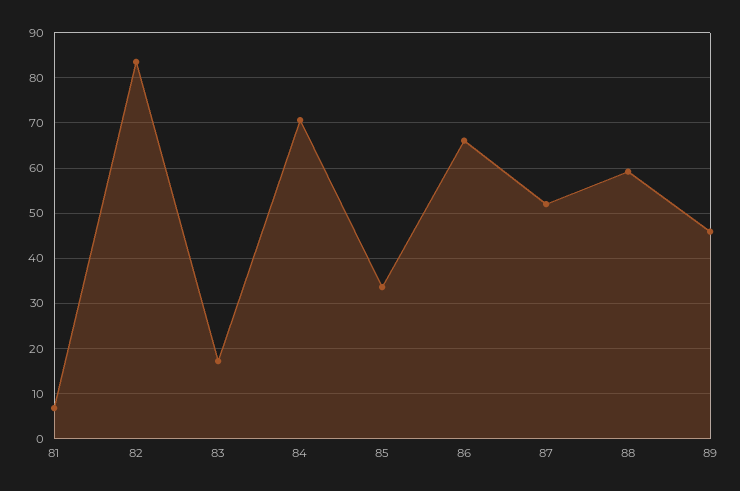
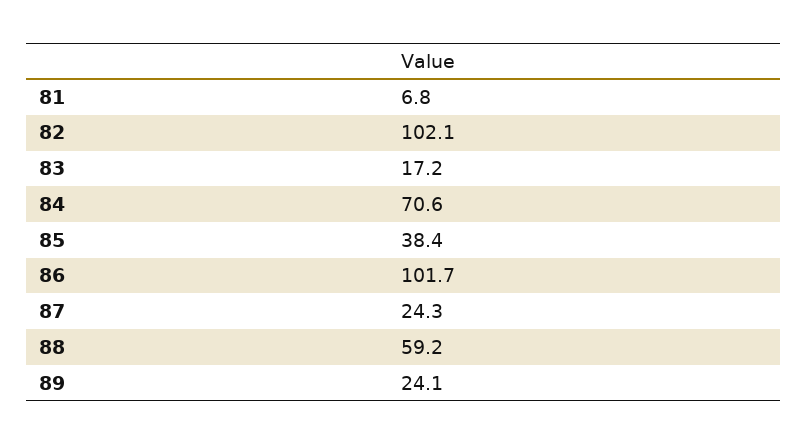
82: 84 -> 102.1
85: 34 -> 38.4
86: 66 -> 101.7
87: 52 -> 24.3
89: 46 -> 24.1

